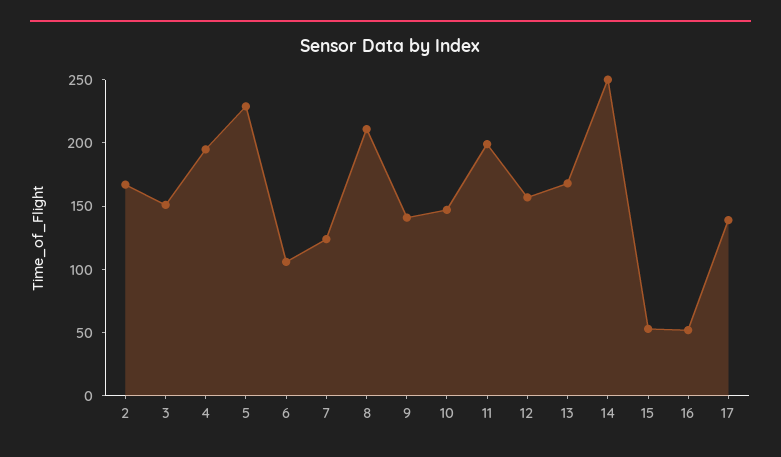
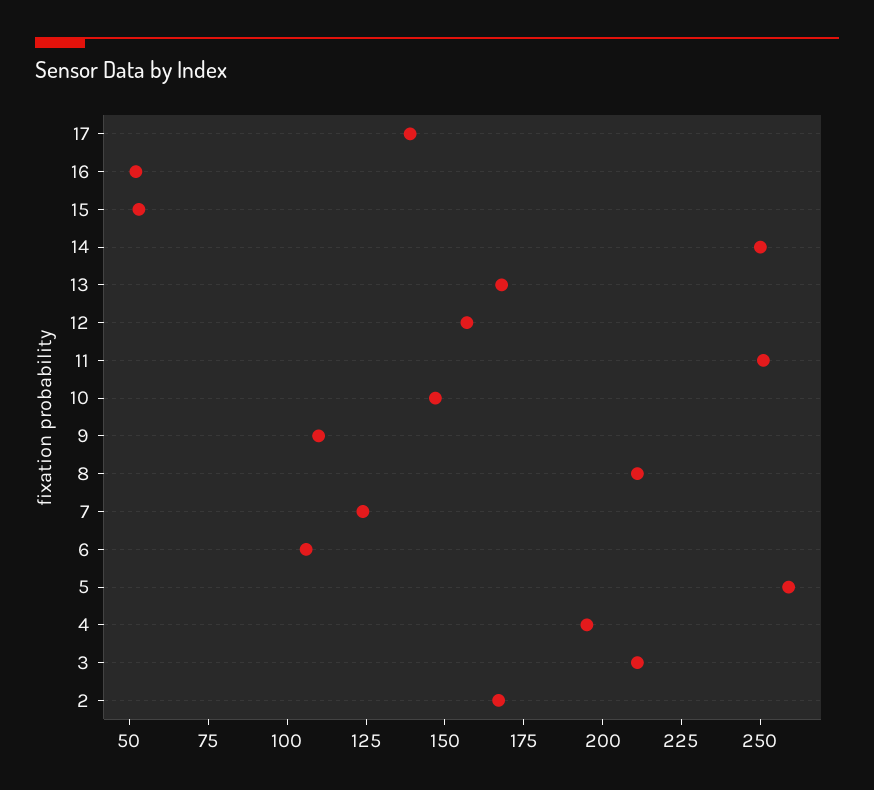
3: 150 -> 210
5: 230 -> 260
9: 140 -> 110
11: 200 -> 250

